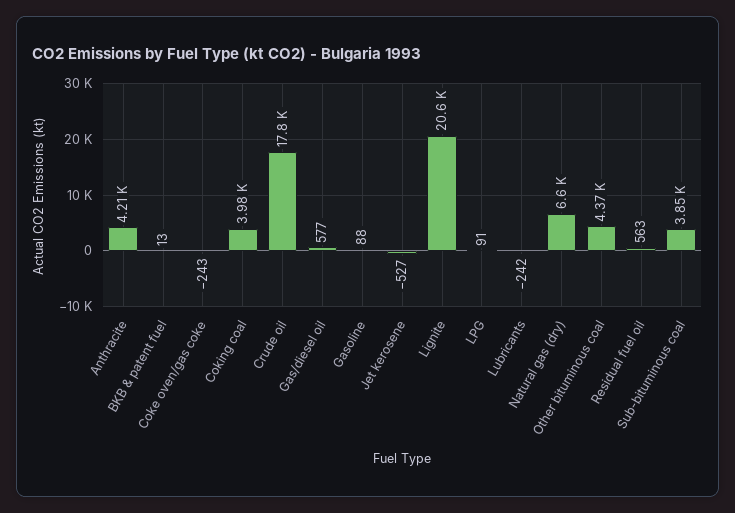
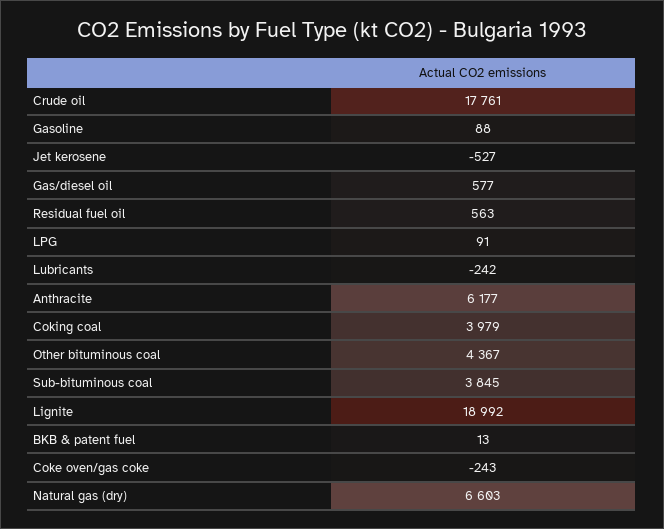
Anthracite: 4210 -> 6177
Lignite: 20600 -> 18992

